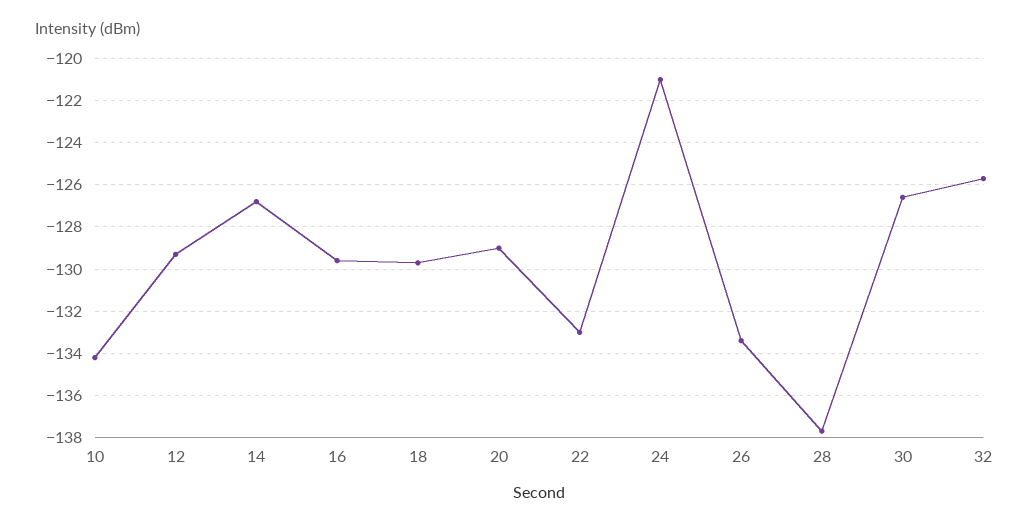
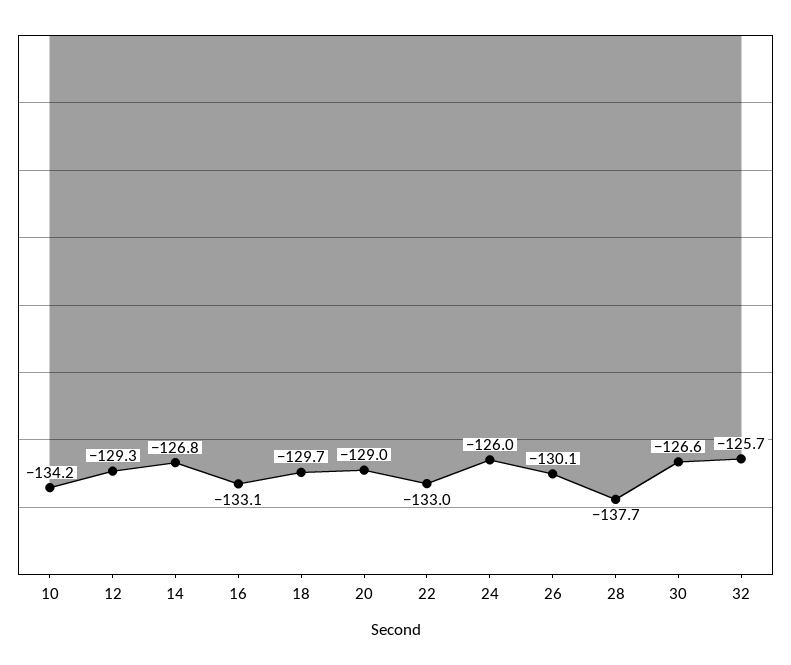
16: -129.5 -> -133.1
24: -121 -> -126
26: -133.5 -> -130.1

